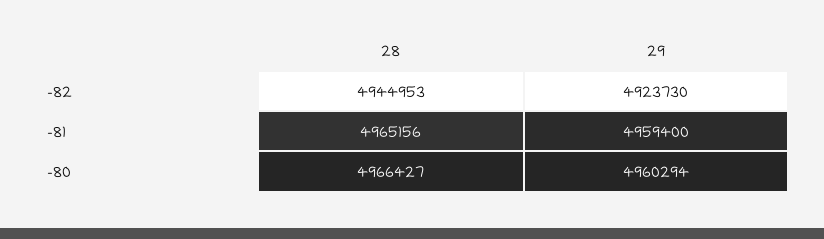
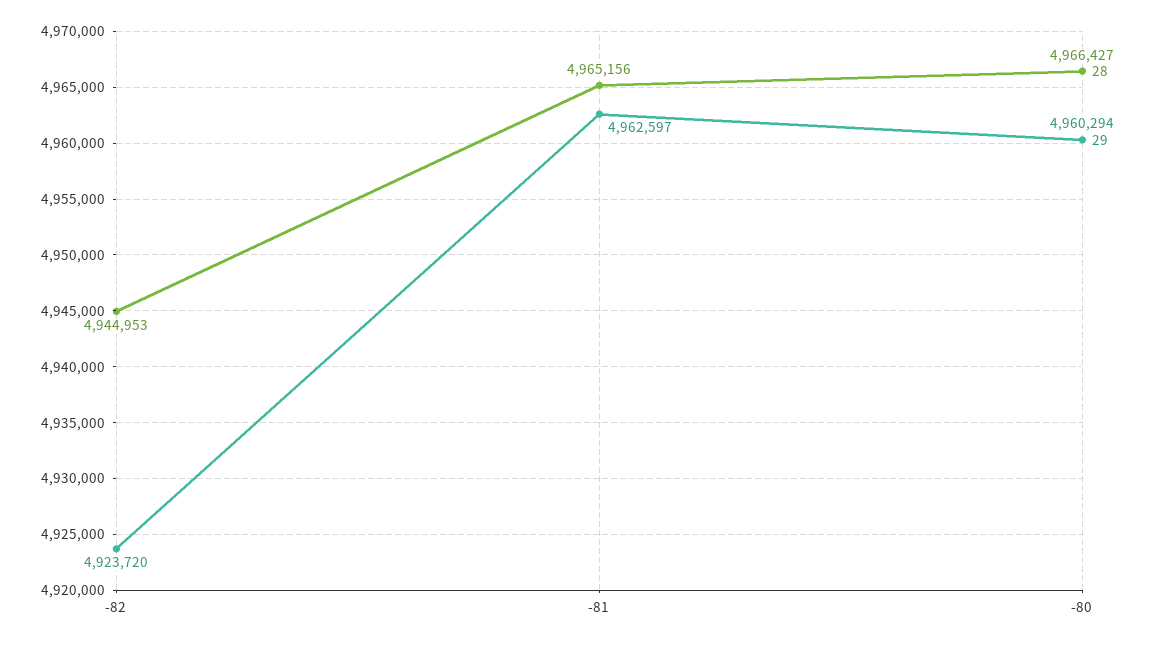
29, -82: 4923730 -> 4923720
29, -81: 4959400 -> 4962597

